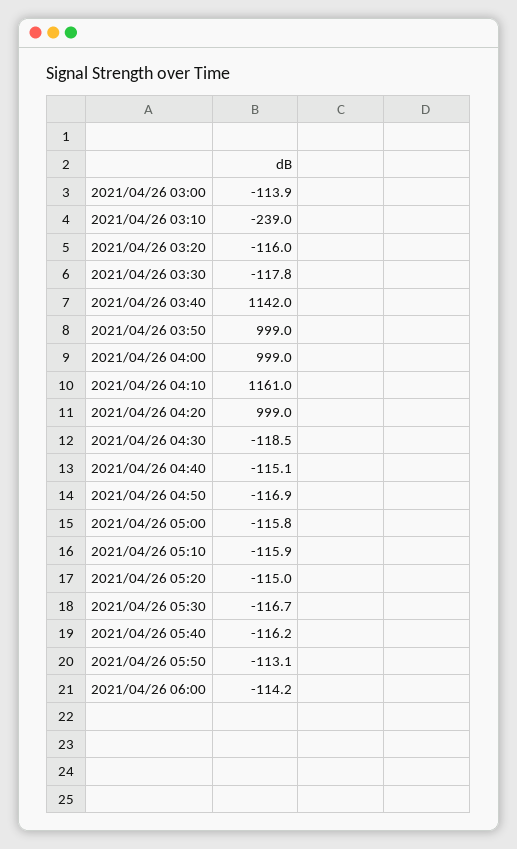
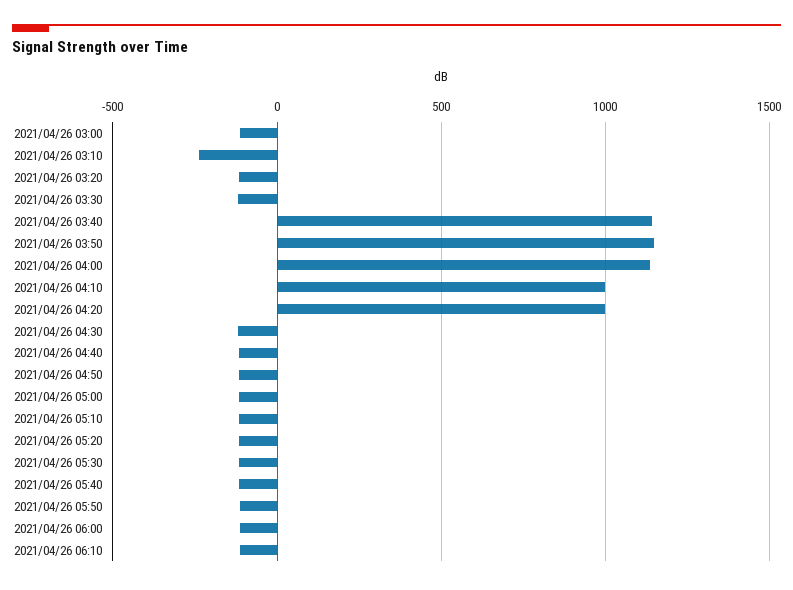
2021/04/26 03:50: 999 -> 1150
2021/04/26 04:00: 999 -> 1150
2021/04/26 04:10: 1161 -> 1000
2021/04/26 06:10: none -> -100

